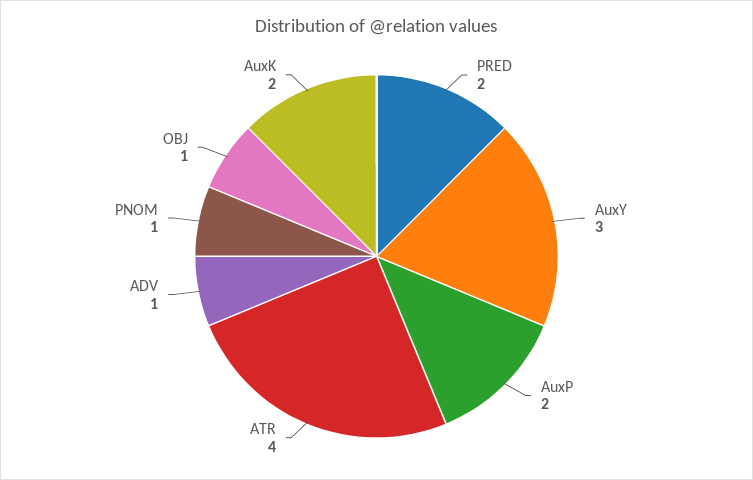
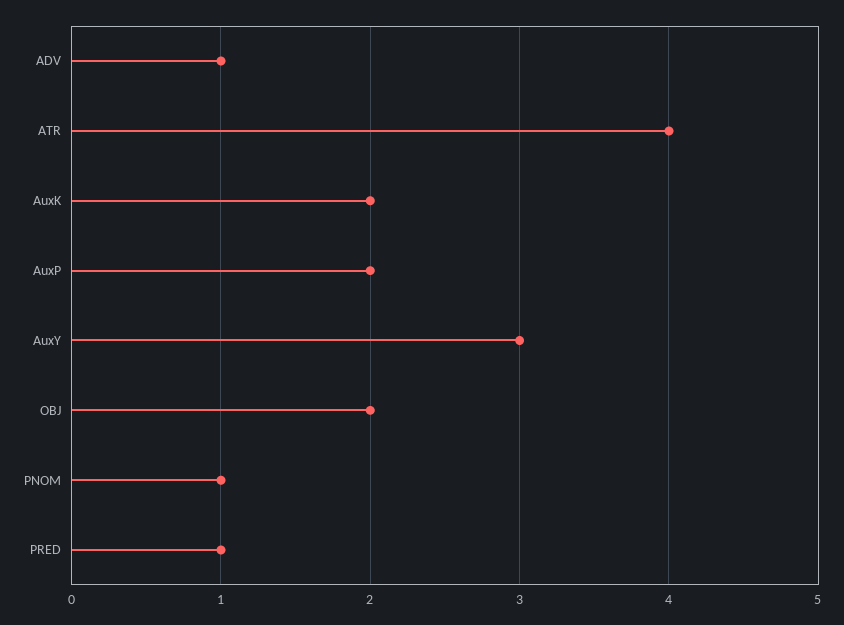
PRED: 2 -> 1
OBJ: 1 -> 2

